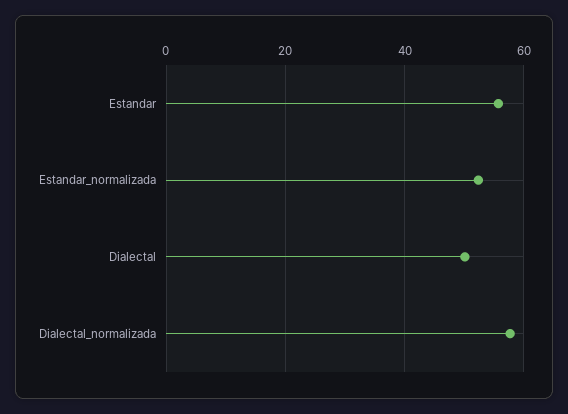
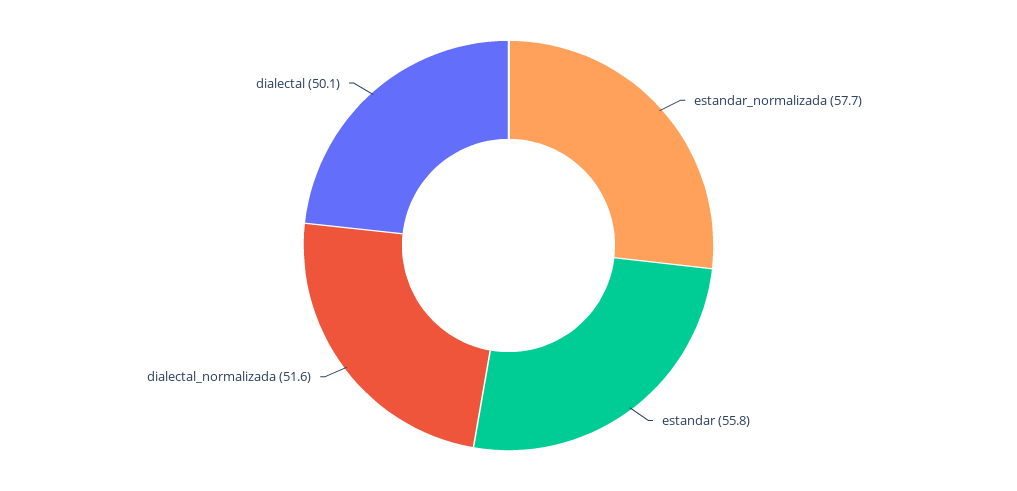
Estandar_normalizada: 52 -> 57.7
Dialectal_normalizada: 58 -> 51.6

